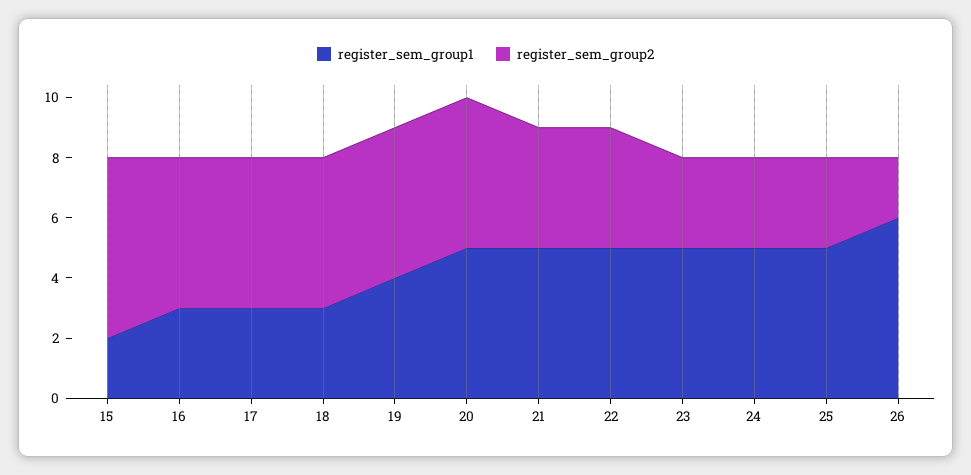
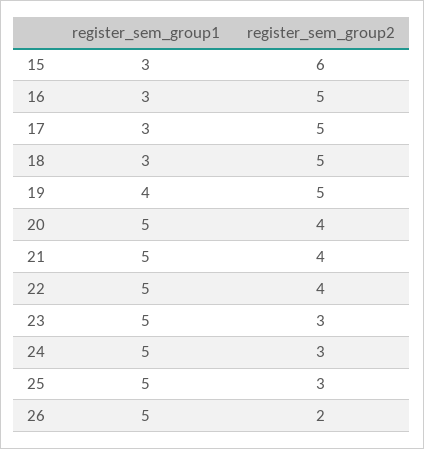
register_sem_group1, 15: 2 -> 3
register_sem_group2, 20: 5 -> 4
register_sem_group1, 26: 6 -> 5

